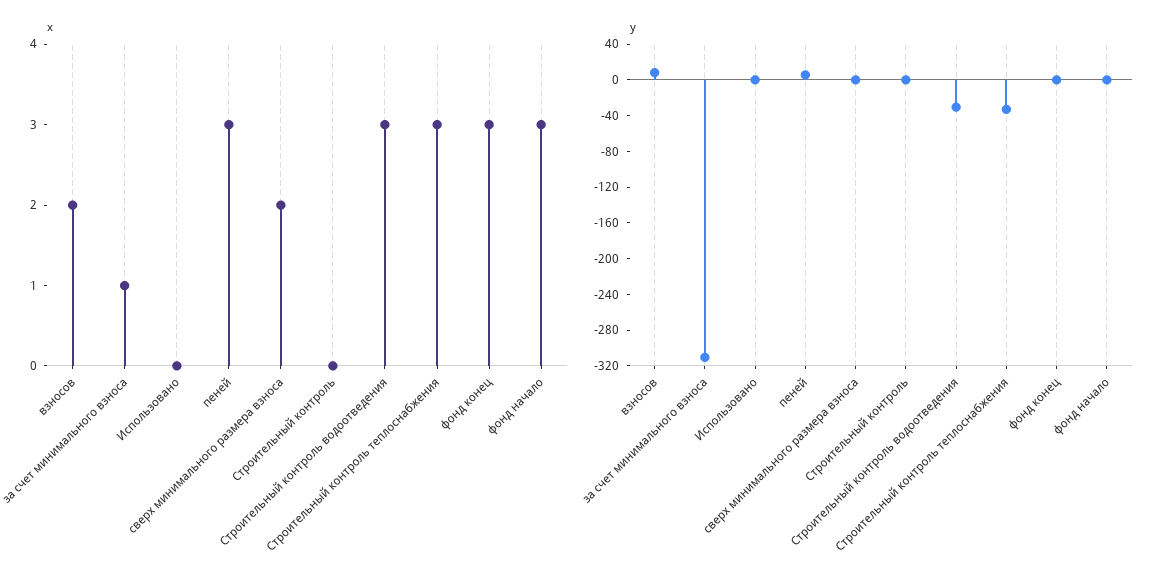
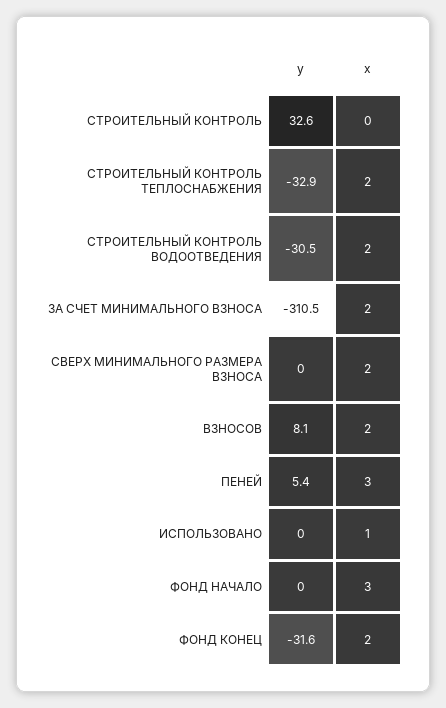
x, за счет минимального взноса: 1 -> 2
x, Использовано: 0 -> 1
x, Строительный контроль водоотведения: 3 -> 2
x, Строительный контроль теплоснабжения: 3 -> 2
x, фонд конец: 3 -> 2
y, Строительный контроль: 0 -> 32.6
y, фонд конец: 0 -> -31.6

